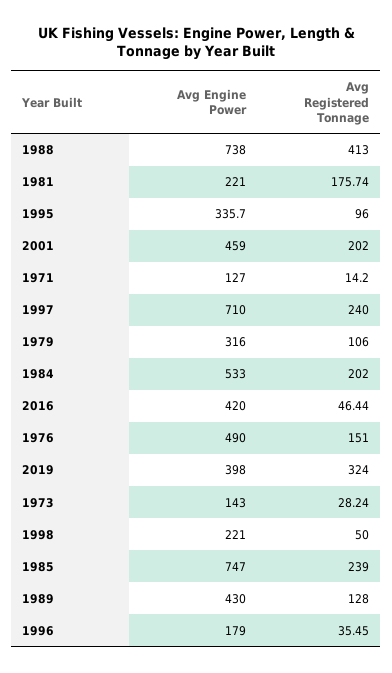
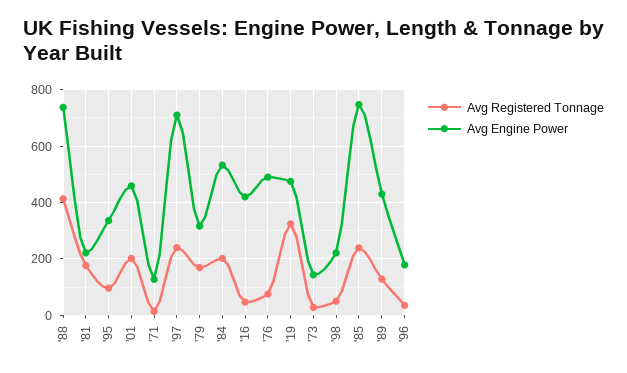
Avg Registered Tonnage, 1979: 106 -> 175
Avg Registered Tonnage, 1976: 151 -> 75
Avg Engine Power, 2019: 398 -> 475

